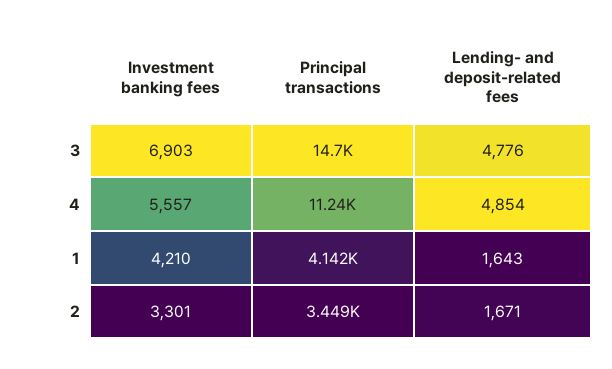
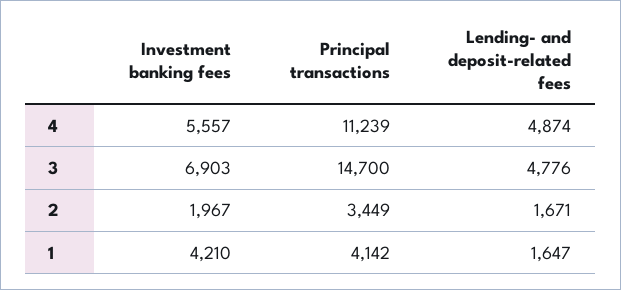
Lending- and deposit-related fees, 4: 4854 -> 4874
Lending- and deposit-related fees, 1: 1643 -> 1647
Investment banking fees, 2: 3301 -> 1967

